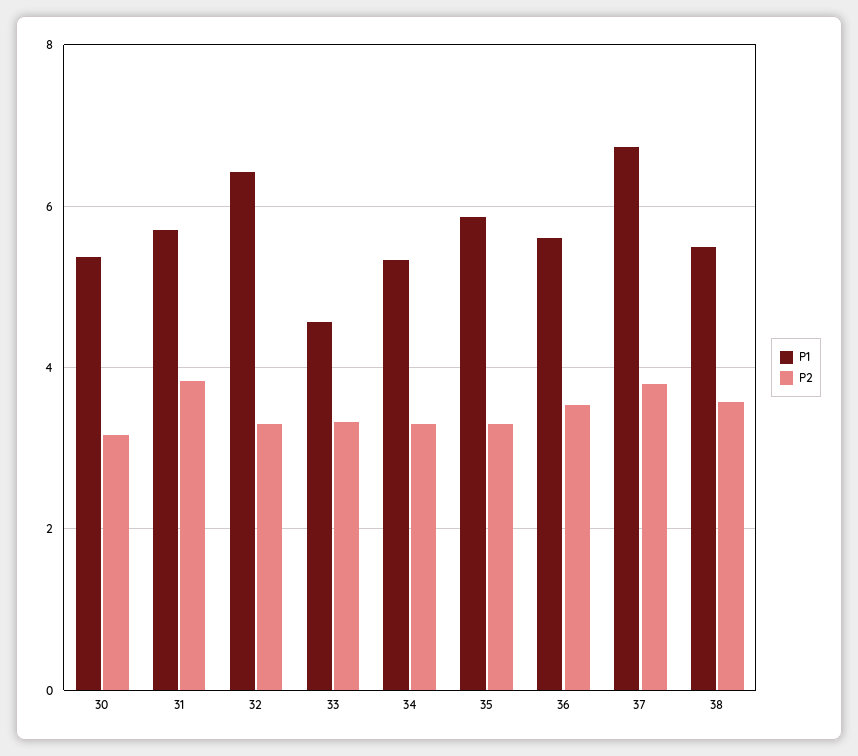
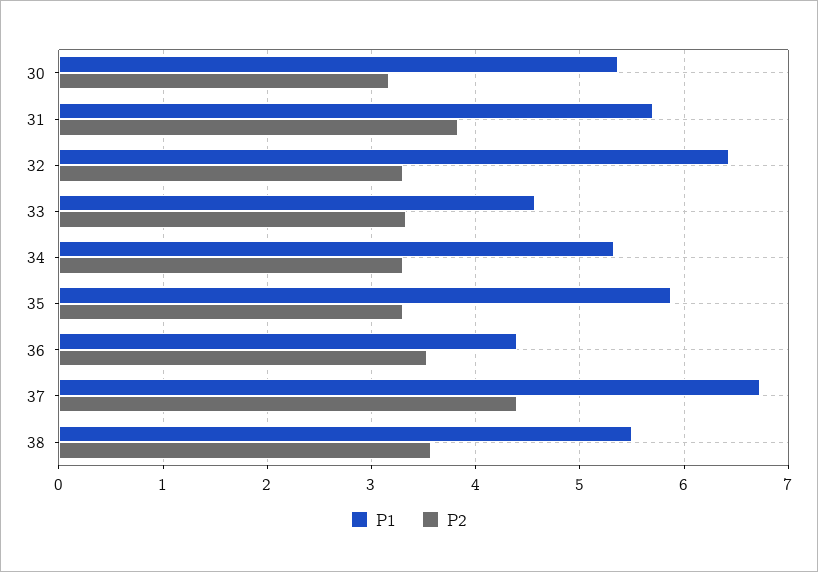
P1, 36: 5.6 -> 4.4
P2, 37: 3.8 -> 4.4

